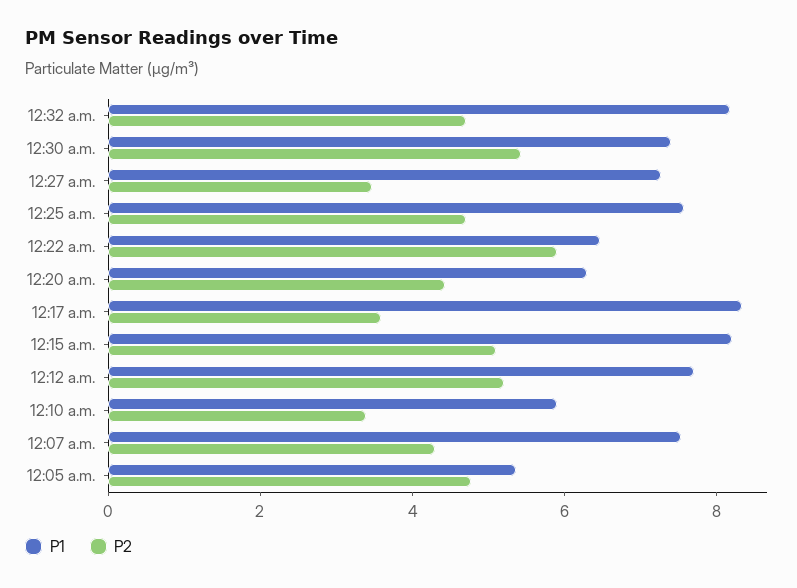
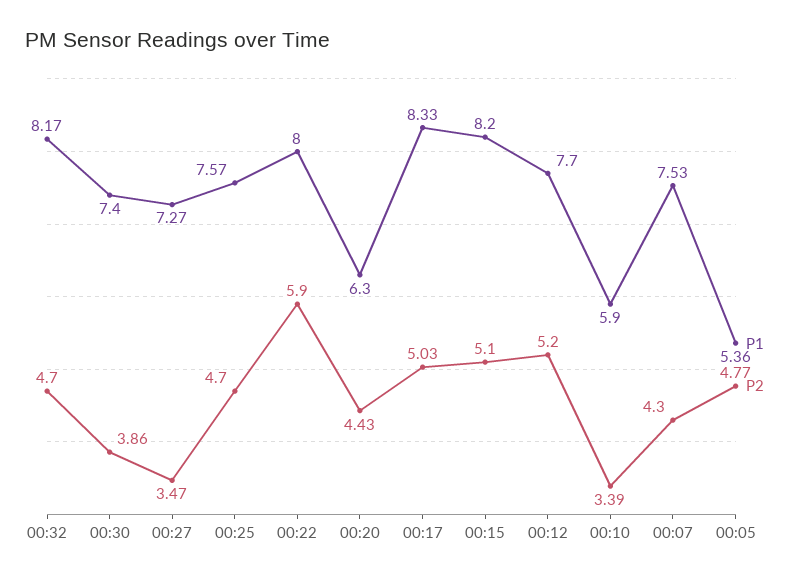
P2, 12:30 a.m.: 5.5 -> 3.86
P1, 12:22 a.m.: 6.5 -> 8
P2, 12:17 a.m.: 3.5 -> 5.03

